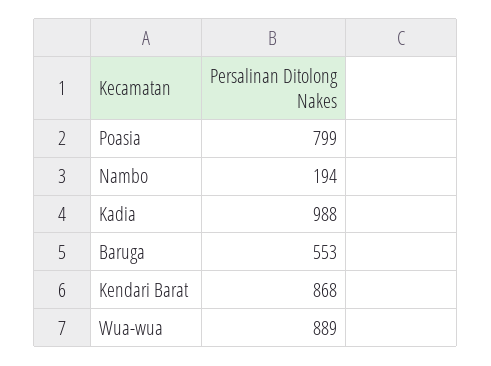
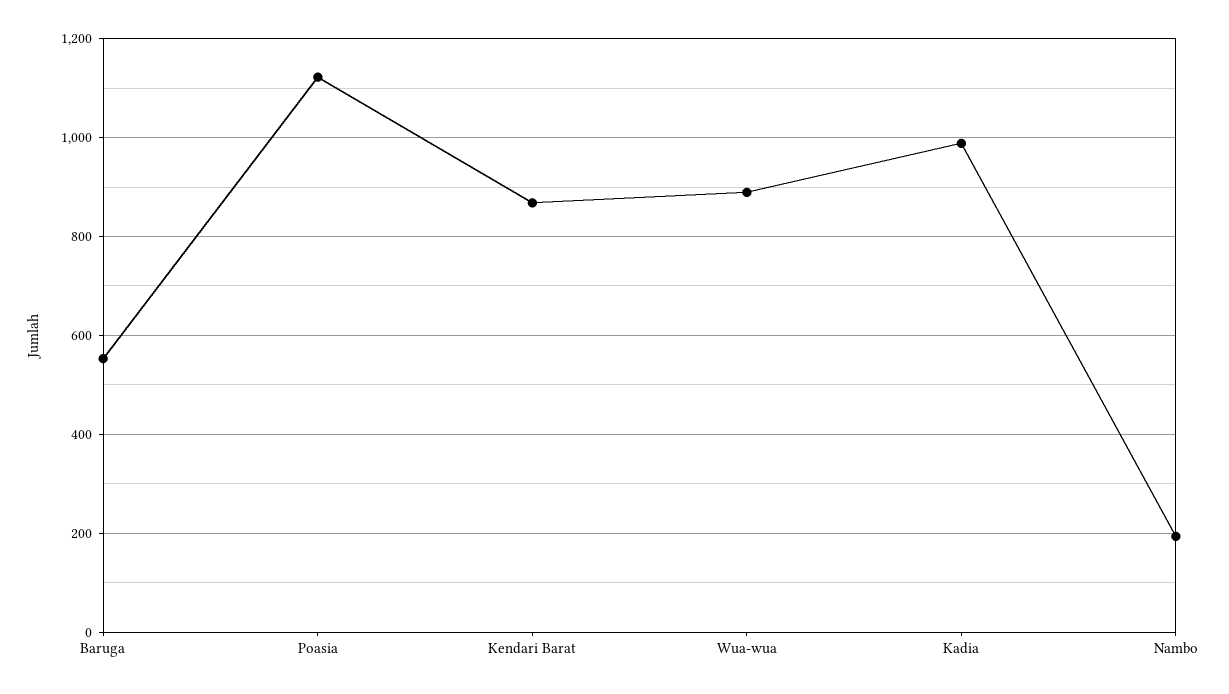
Poasia: 799 -> 1120

